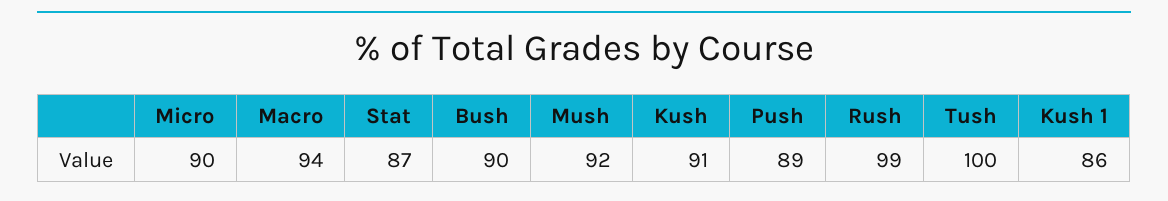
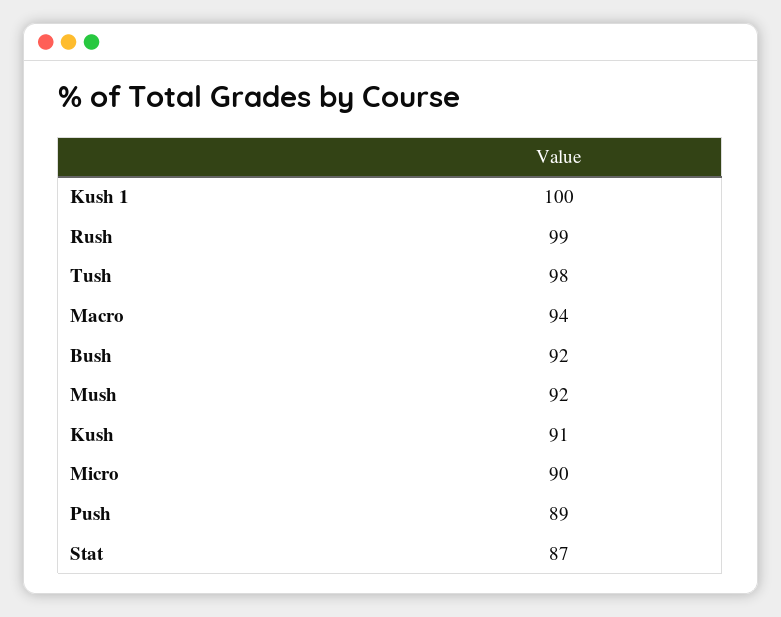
Bush: 90 -> 92
Tush: 100 -> 98
Kush 1: 86 -> 100

